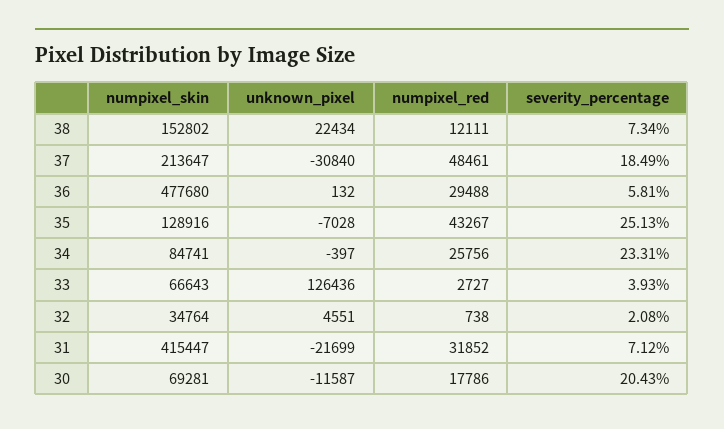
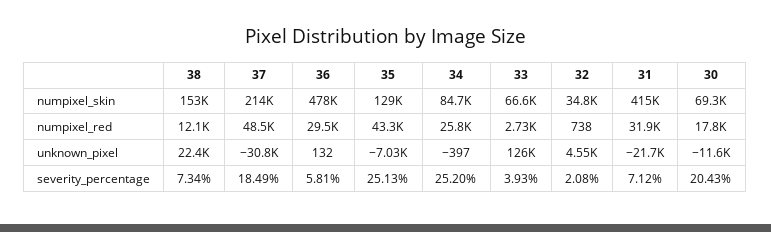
severity_percentage, 34: 23.31 -> 25.2

